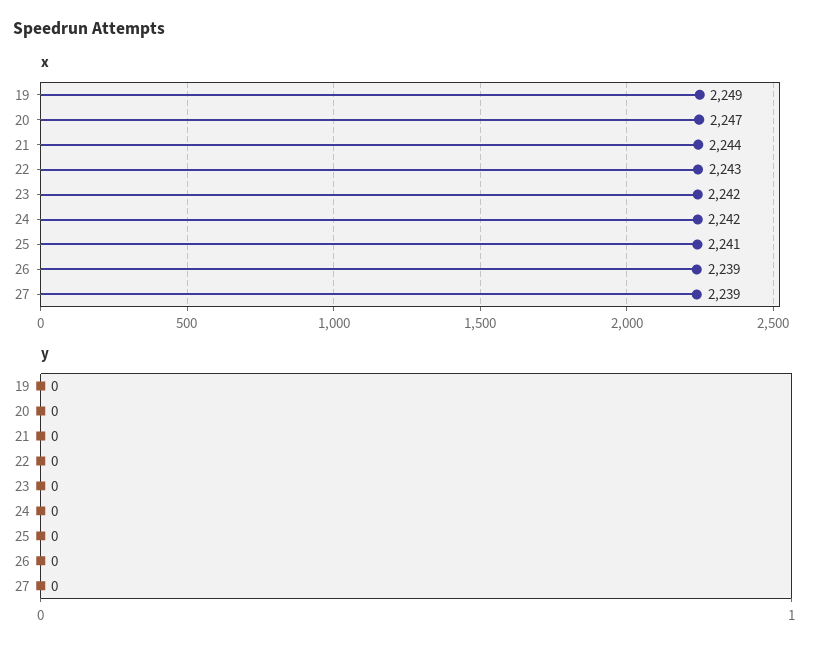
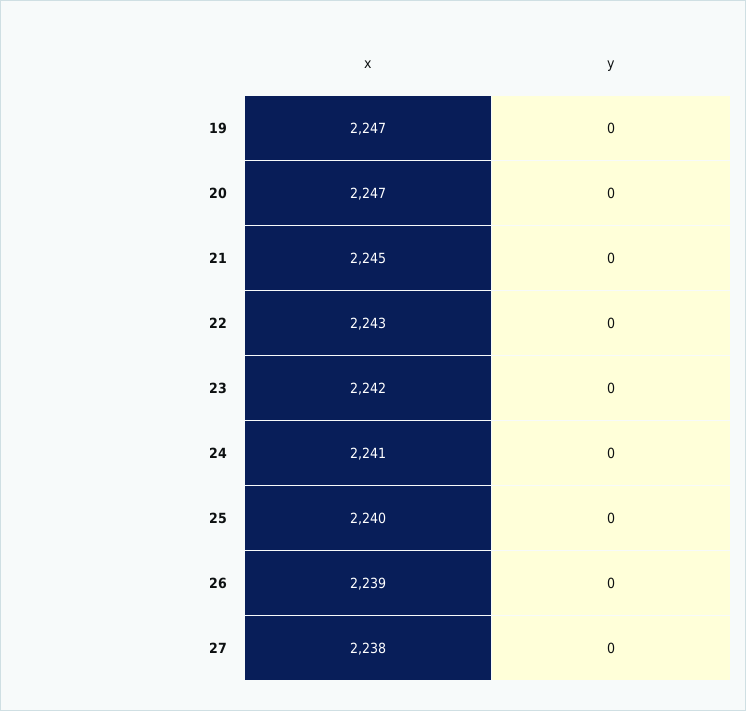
x, 19: 2249 -> 2247
x, 21: 2244 -> 2245
x, 24: 2242 -> 2241
x, 25: 2241 -> 2240
x, 27: 2239 -> 2238

